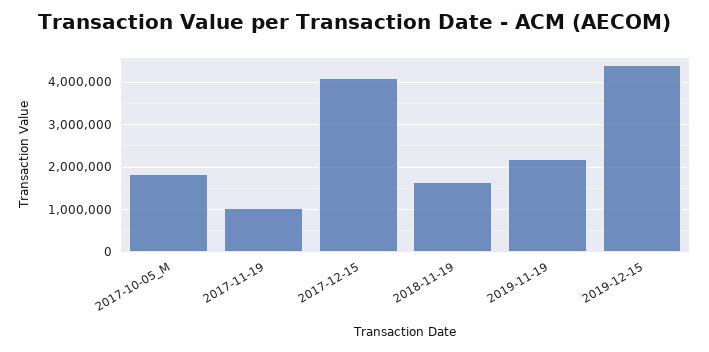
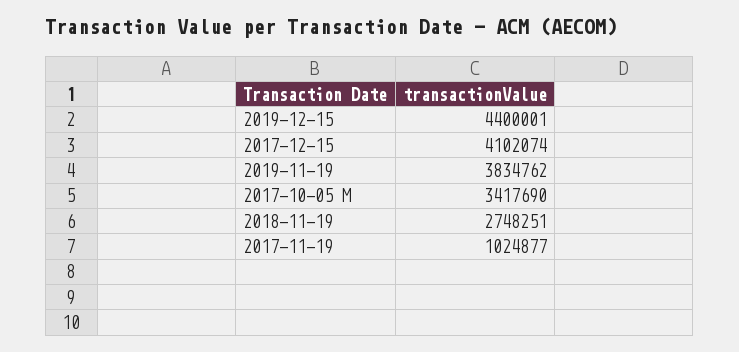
2017-10-05_M: 1800000 -> 3417690
2018-11-19: 1600000 -> 2748251
2019-11-19: 2200000 -> 3834762

